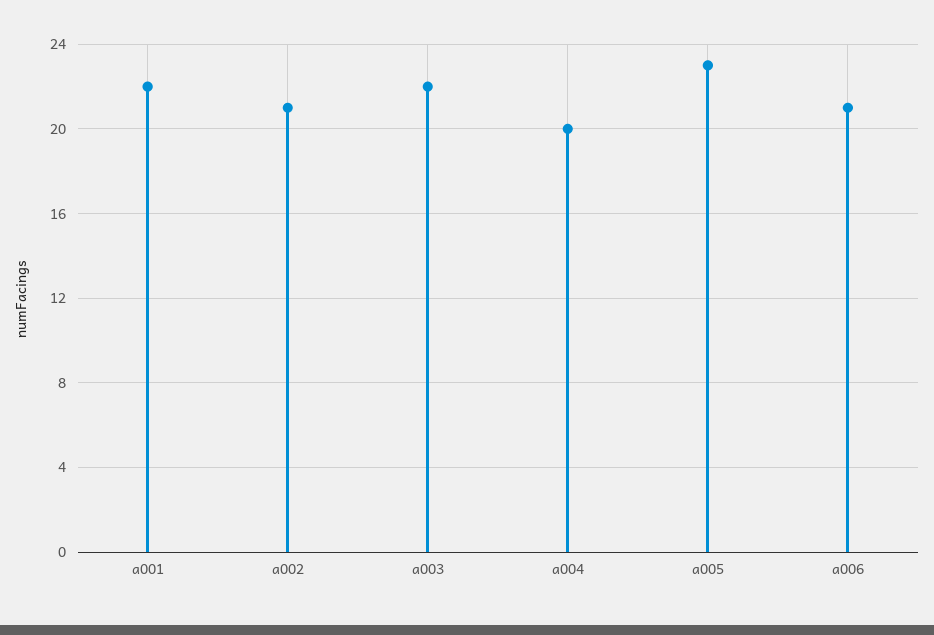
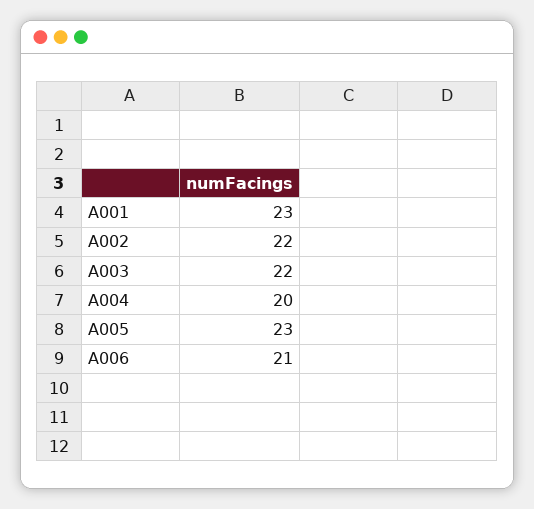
a001: 22 -> 23
a002: 21 -> 22

